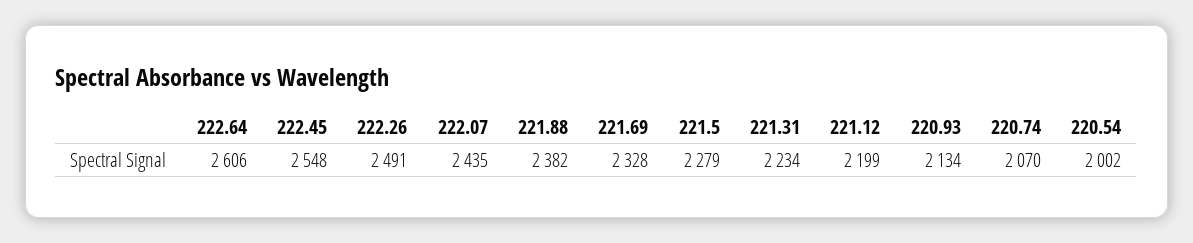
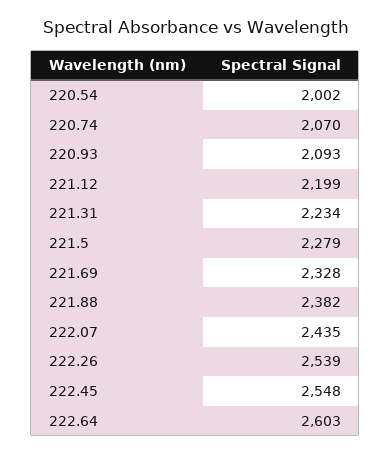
222.64: 2606 -> 2603
222.26: 2491 -> 2539
220.93: 2134 -> 2093

